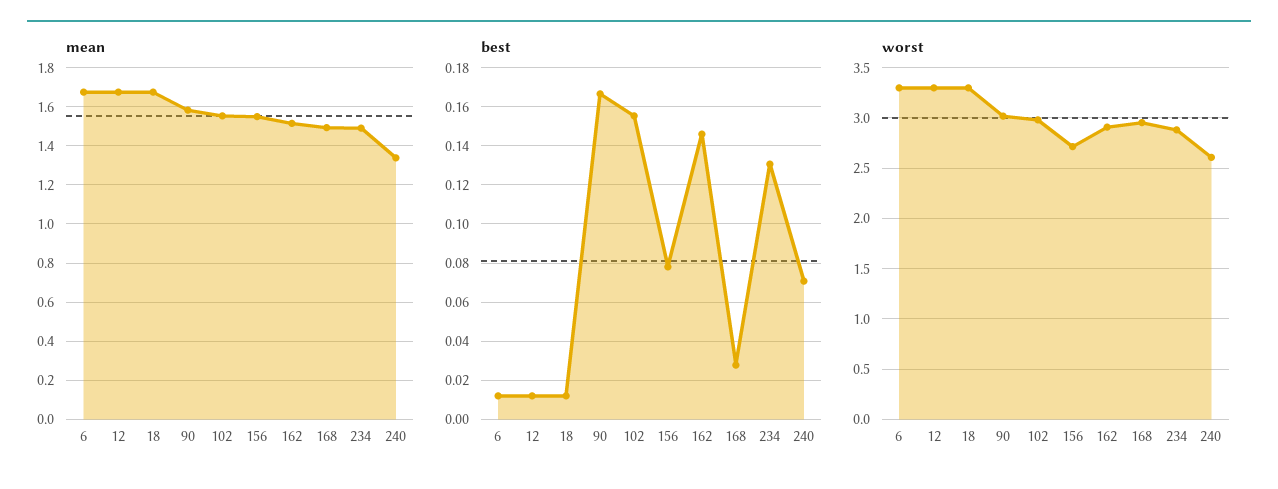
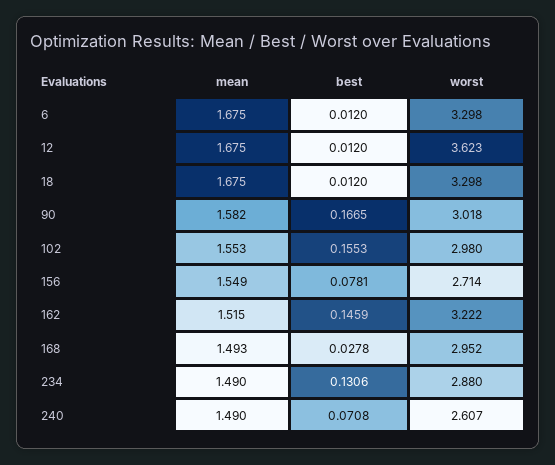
mean, 240: 1.35 -> 1.49
worst, 12: 3.3 -> 3.623
worst, 162: 2.9 -> 3.222

